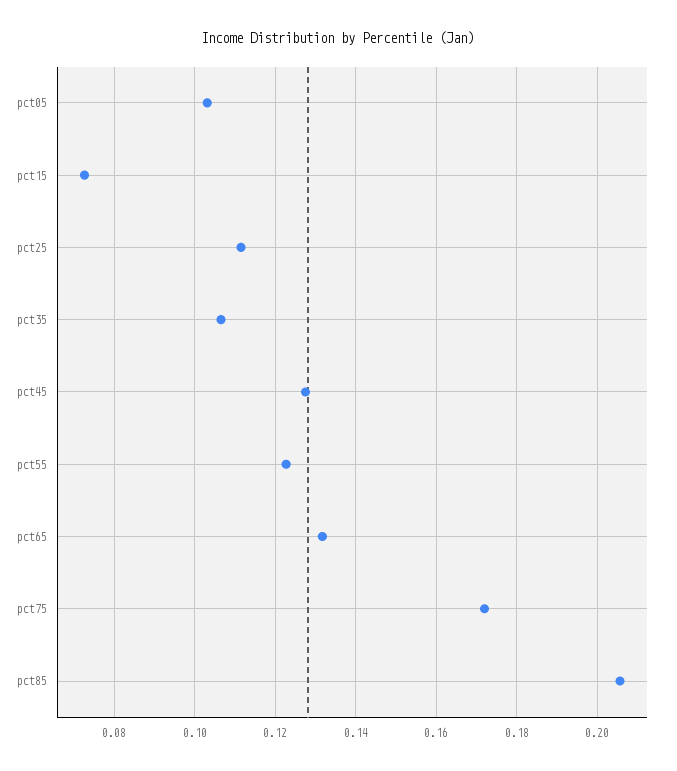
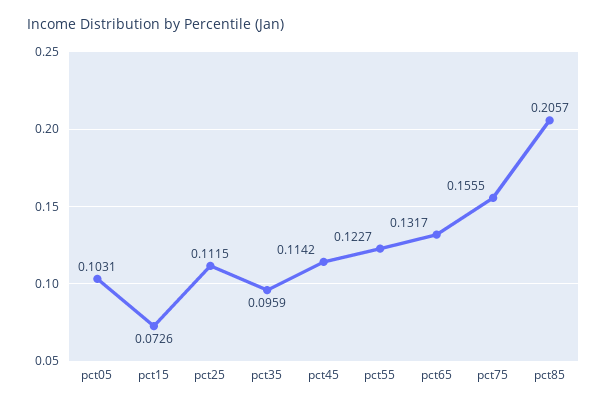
pct35: 0.106 -> 0.0959
pct45: 0.128 -> 0.1142
pct75: 0.172 -> 0.1555

